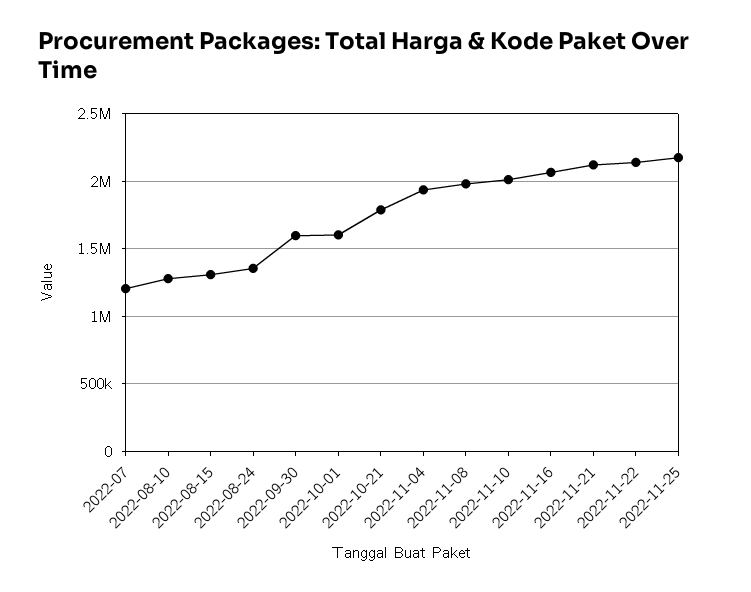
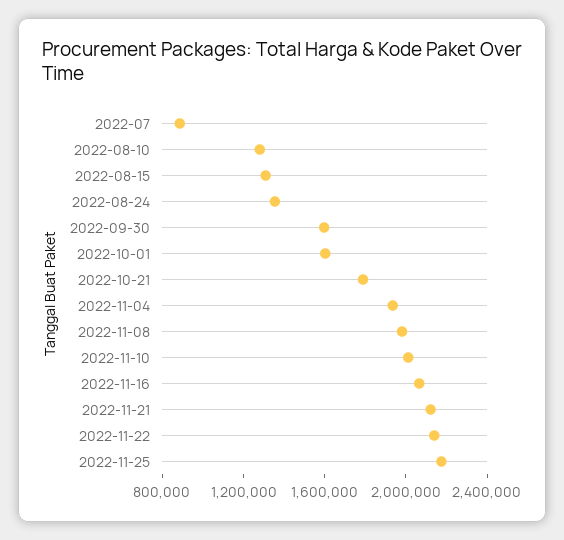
2022-07: 1200000 -> 900000

